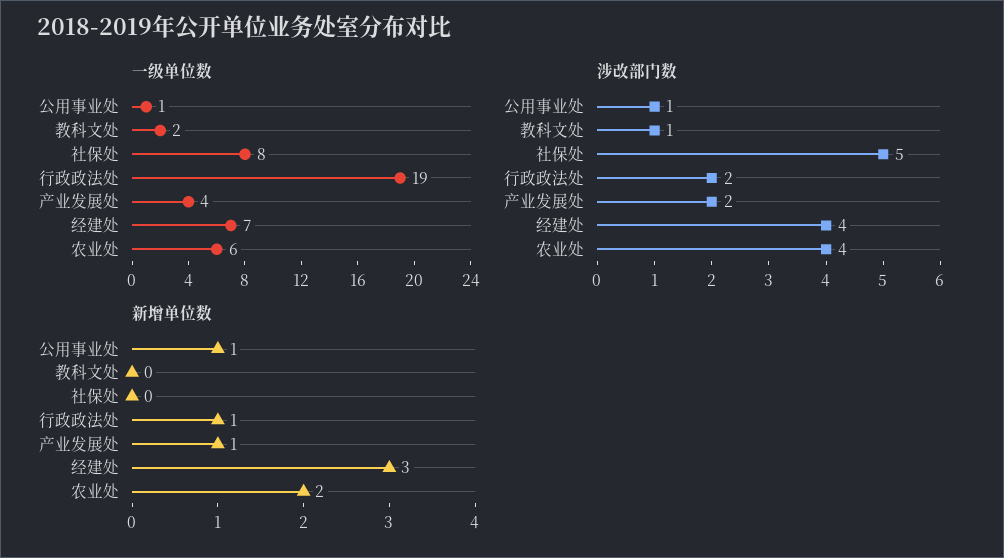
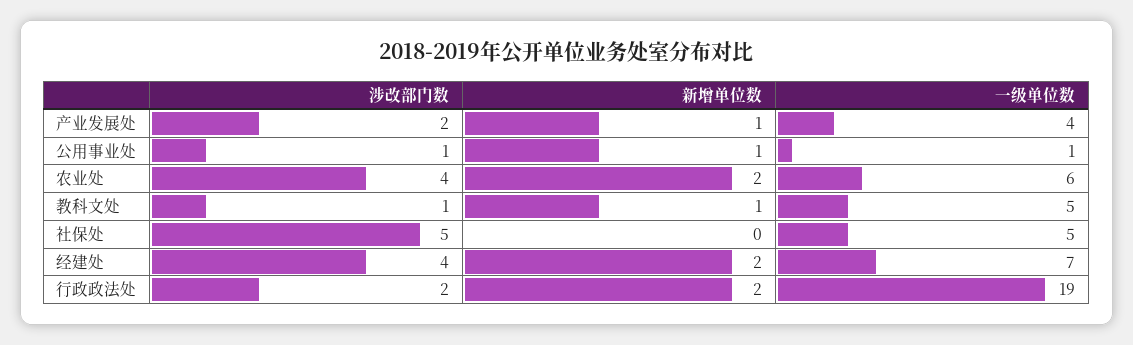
一级单位数, 教科文处: 2 -> 5
一级单位数, 社保处: 8 -> 5
新增单位数, 教科文处: 0 -> 1
新增单位数, 行政政法处: 1 -> 2
新增单位数, 经建处: 3 -> 2

